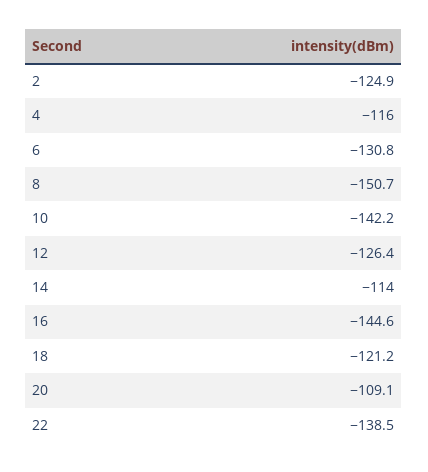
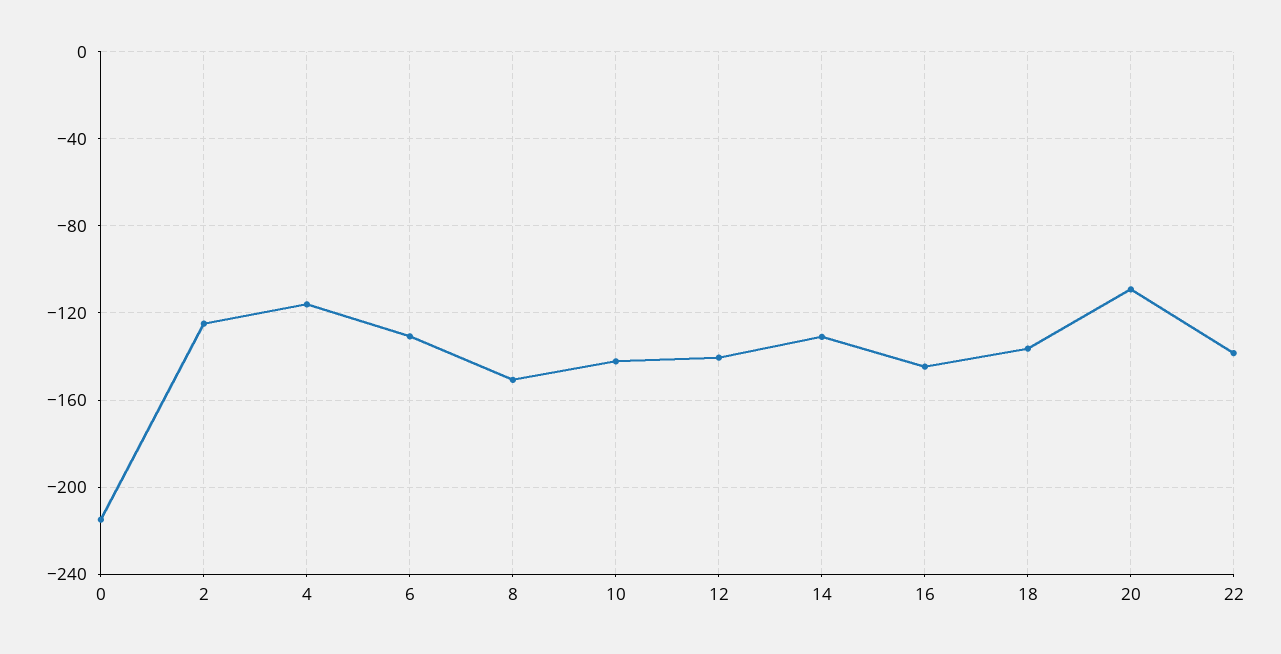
12: -126.4 -> -140
14: -114 -> -130
18: -121.2 -> -135
0: none -> -215

